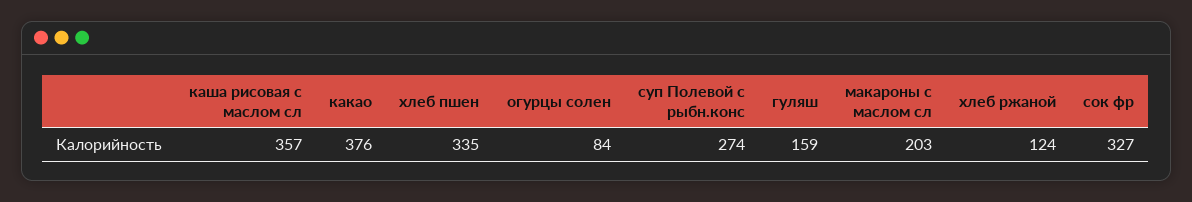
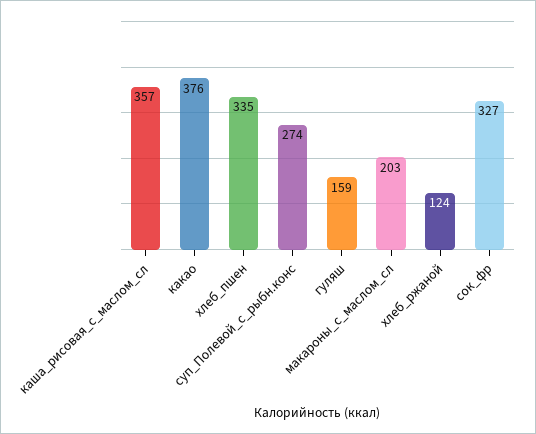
огурцы солен: 84 -> none

